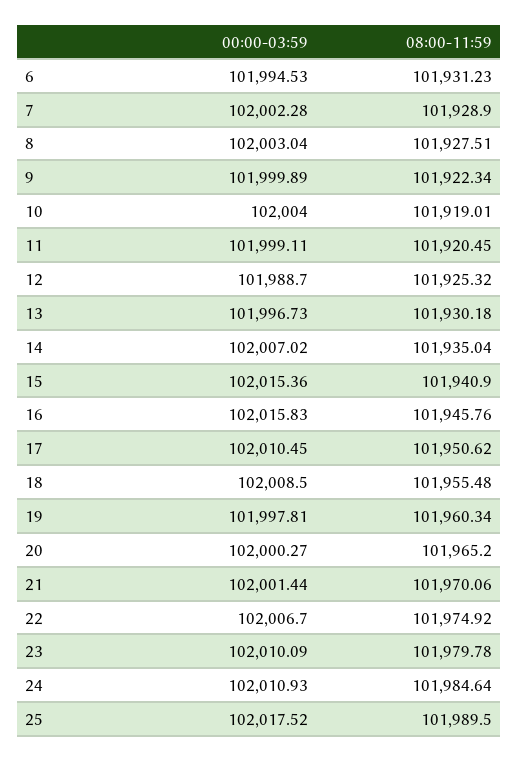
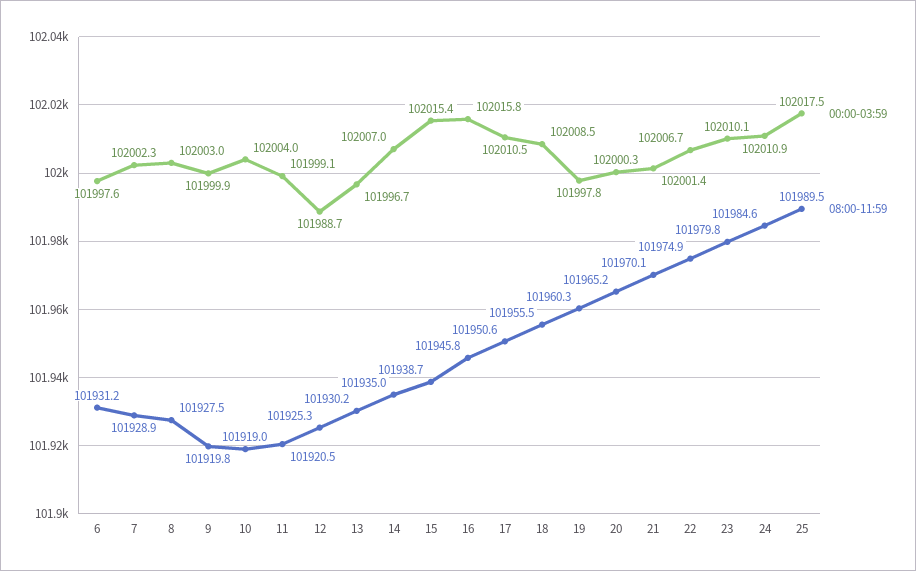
00:00-03:59, 6: 101994.53 -> 101997.6
08:00-11:59, 9: 101922.34 -> 101919.8
08:00-11:59, 15: 101940.9 -> 101938.7

